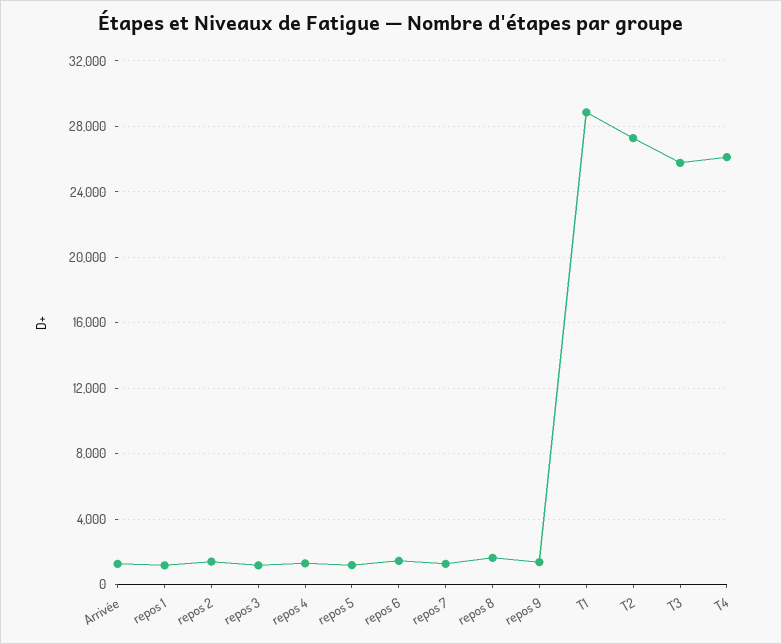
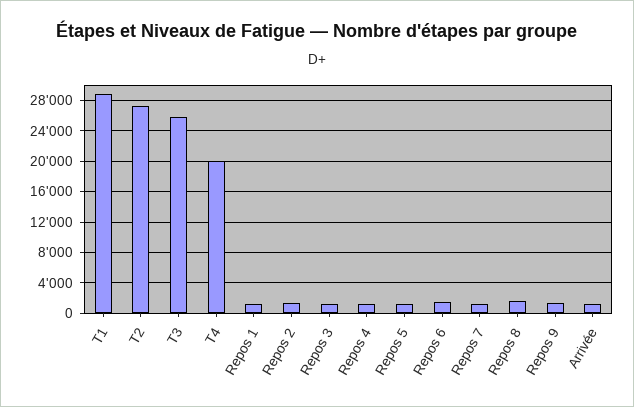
T4: 26000 -> 20000

